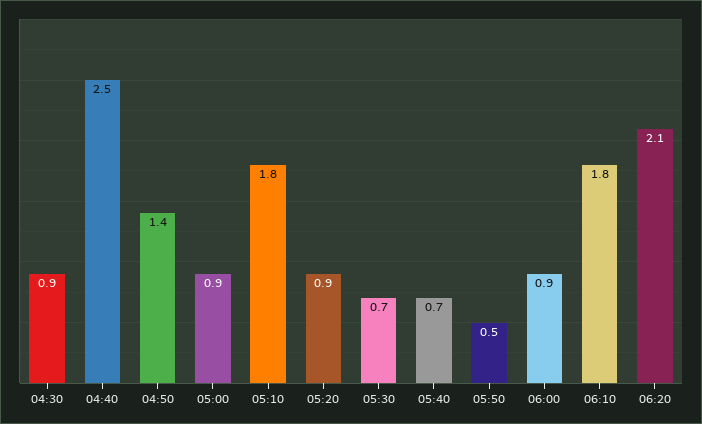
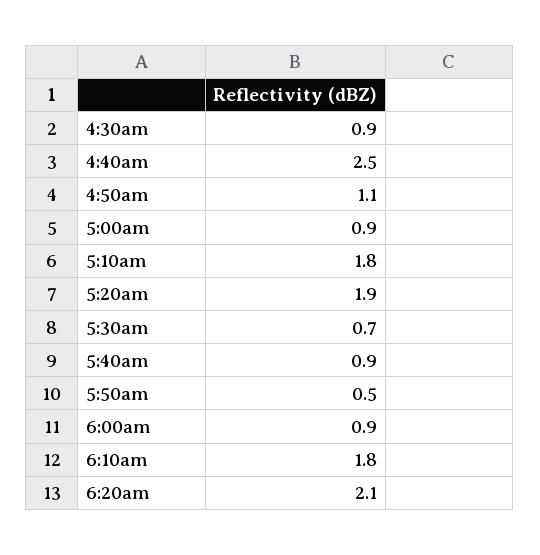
04:50: 1.4 -> 1.1
05:20: 0.9 -> 1.9
05:40: 0.7 -> 0.9

